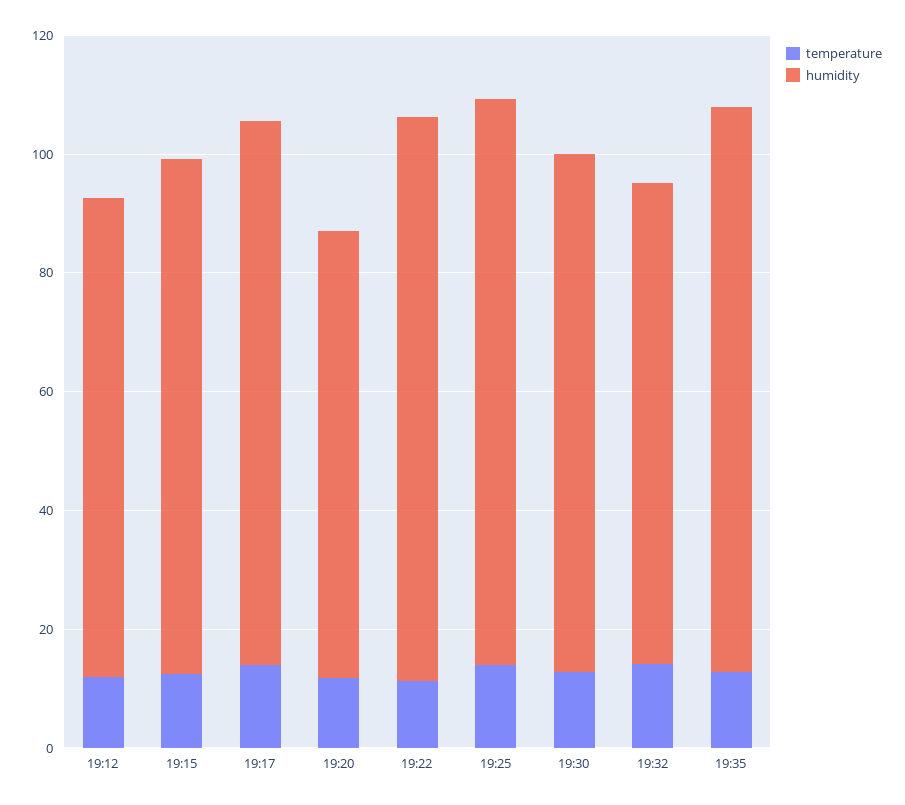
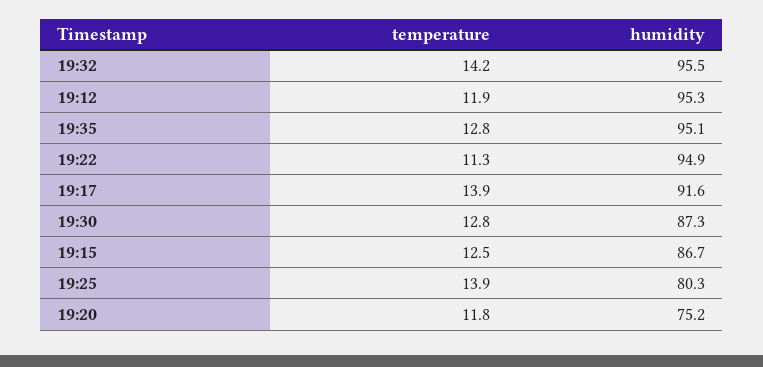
humidity, 19:12: 80 -> 95.3
humidity, 19:25: 95 -> 80.3
humidity, 19:32: 80 -> 95.5

